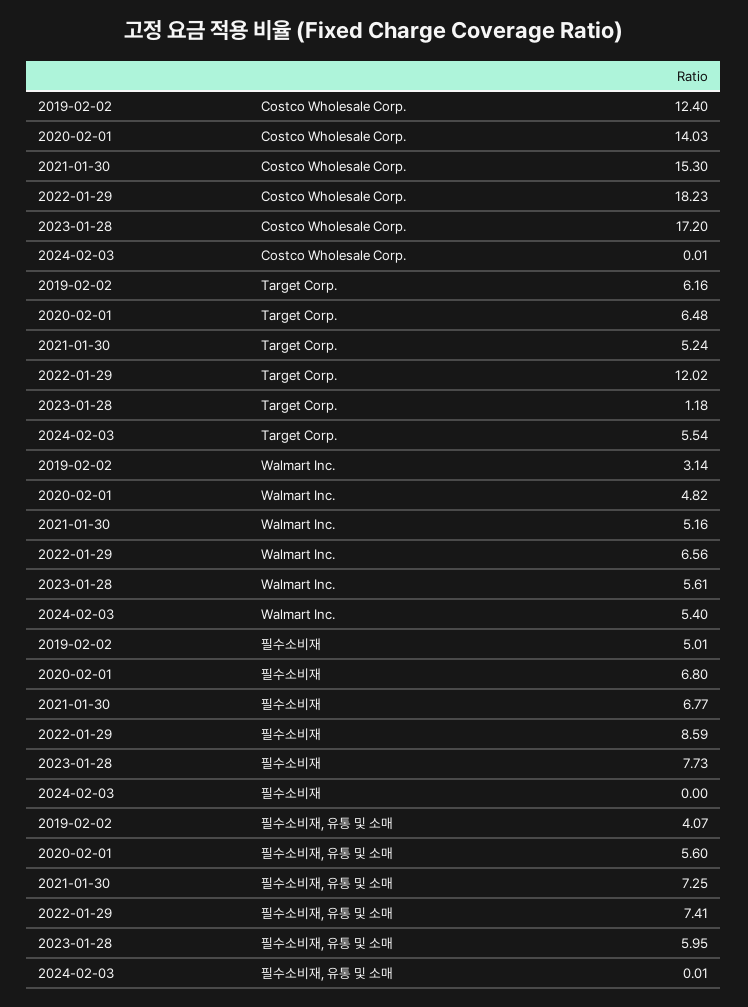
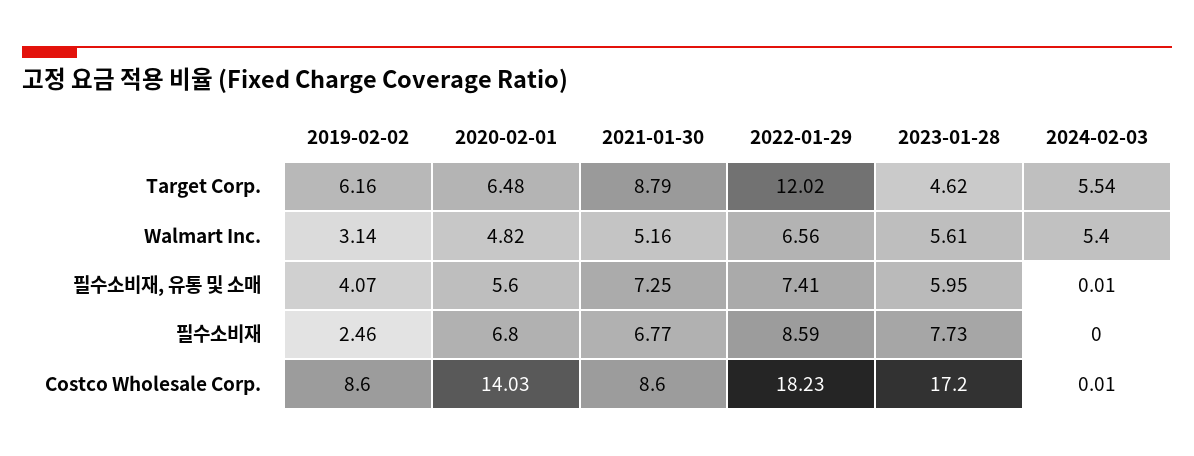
2019-02-02, Costco Wholesale Corp.: 12.4 -> 8.6
2021-01-30, Costco Wholesale Corp.: 15.3 -> 8.6
2021-01-30, Target Corp.: 5.24 -> 8.79
2023-01-28, Target Corp.: 1.18 -> 4.62
2019-02-02, 필수소비재: 5.01 -> 2.46

